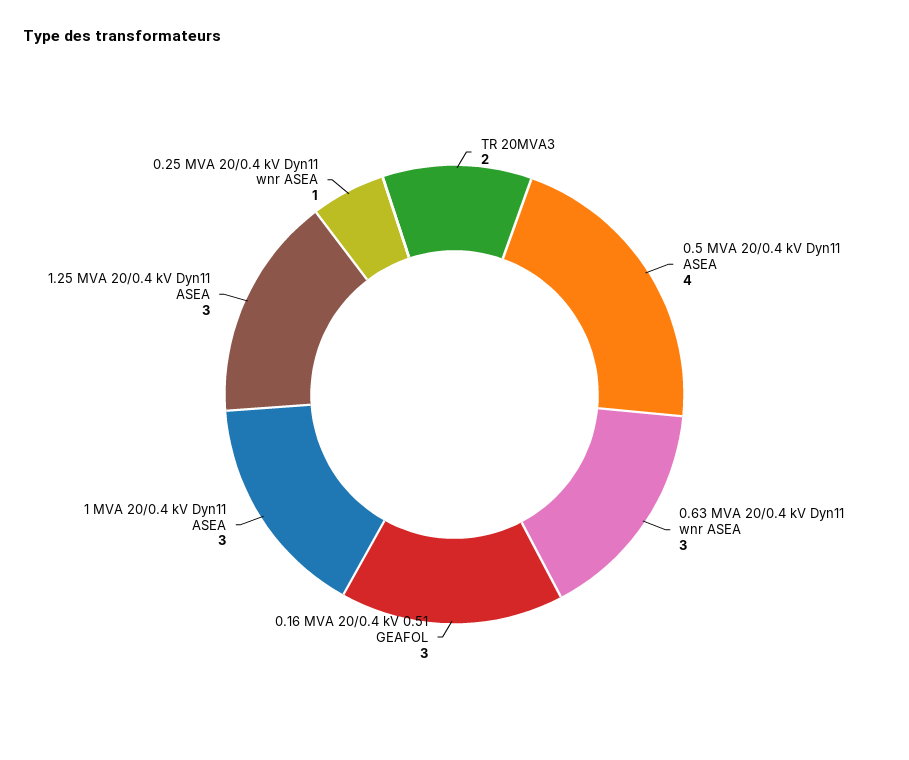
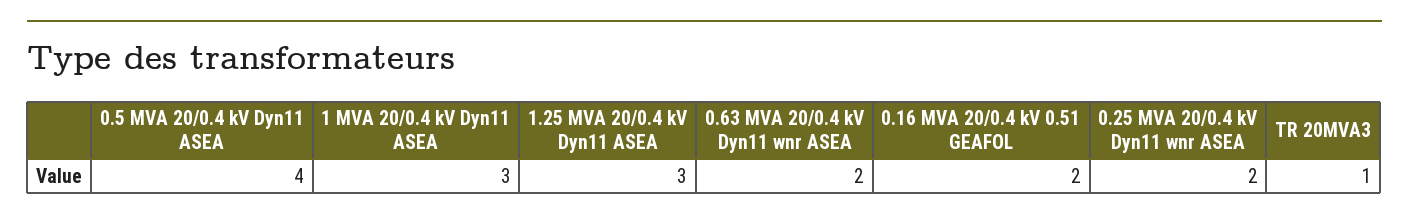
TR 20MVA3: 2 -> 1
0.63 MVA 20/0.4 kV Dyn11 wnr ASEA: 3 -> 2
0.16 MVA 20/0.4 kV 0.51 GEAFOL: 3 -> 2
0.25 MVA 20/0.4 kV Dyn11 wnr ASEA: 1 -> 2

